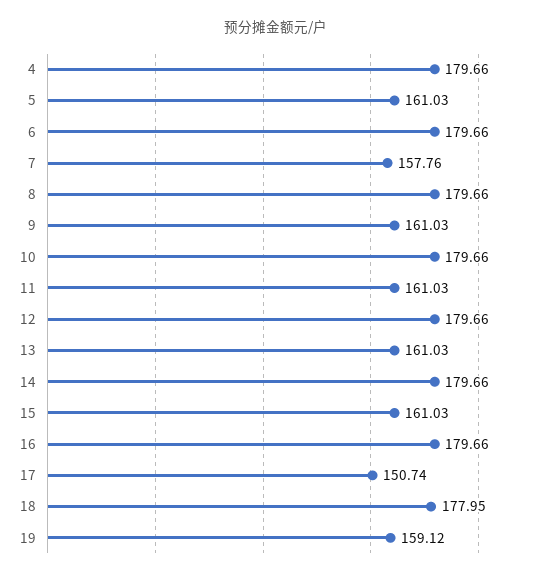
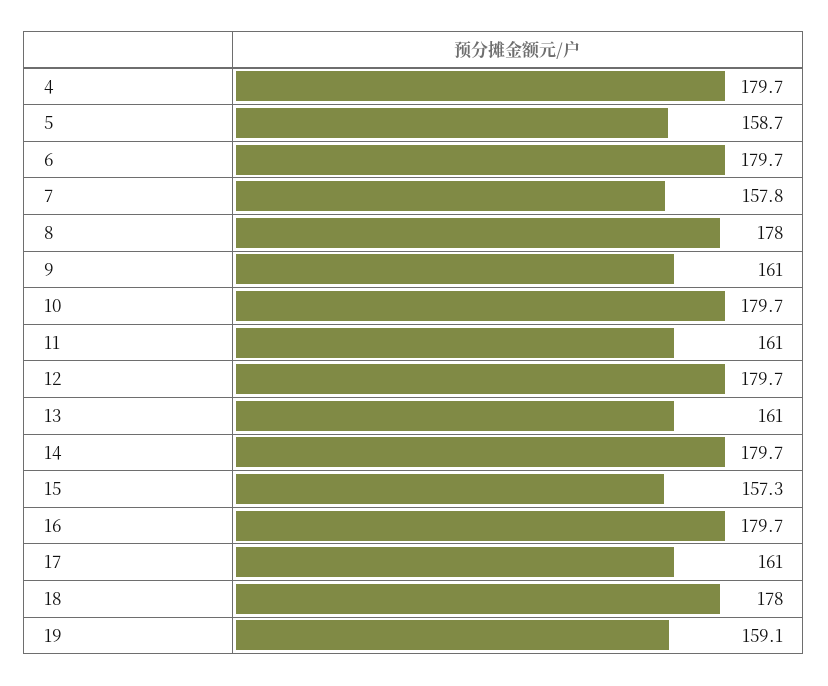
5: 161.03 -> 158.7
8: 179.66 -> 178
15: 161.03 -> 157.3
17: 150.74 -> 161

